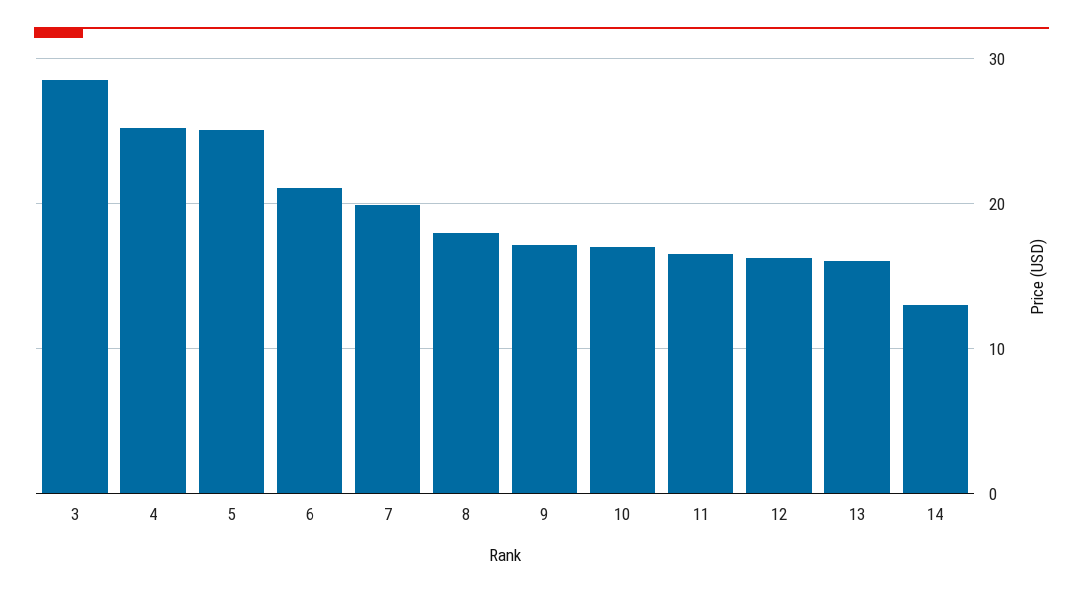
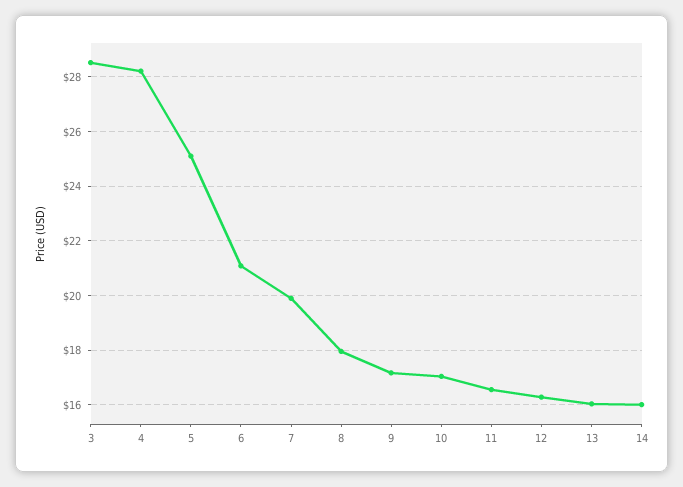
4: 25 -> 28.25
14: 13 -> 16

